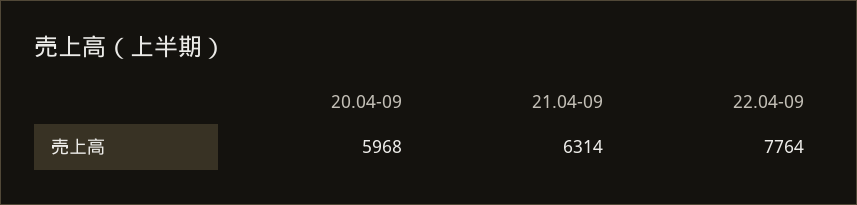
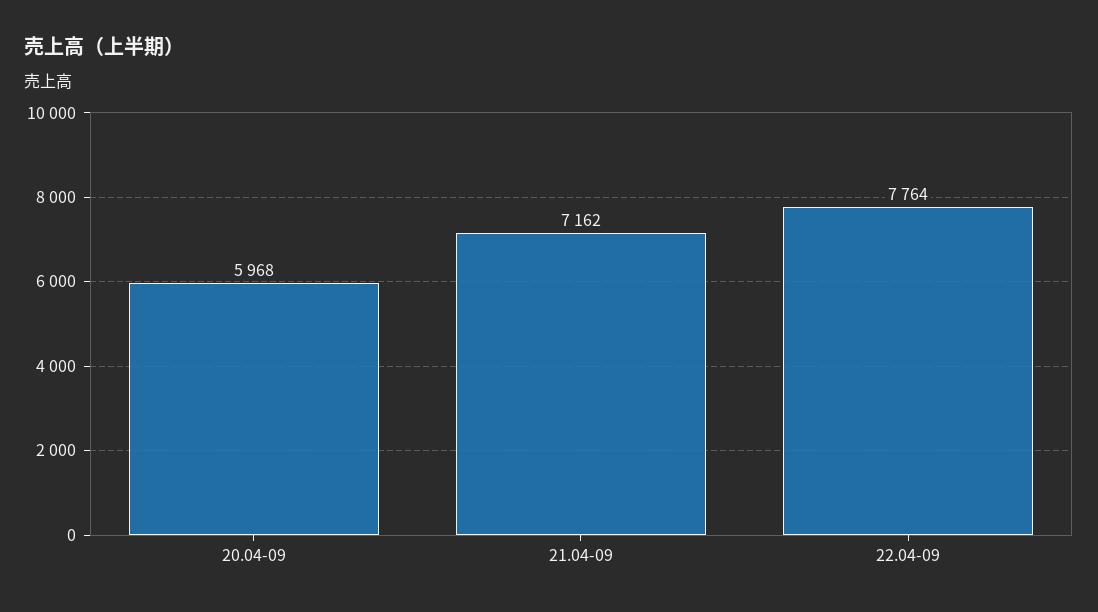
21.04-09: 6314 -> 7162

